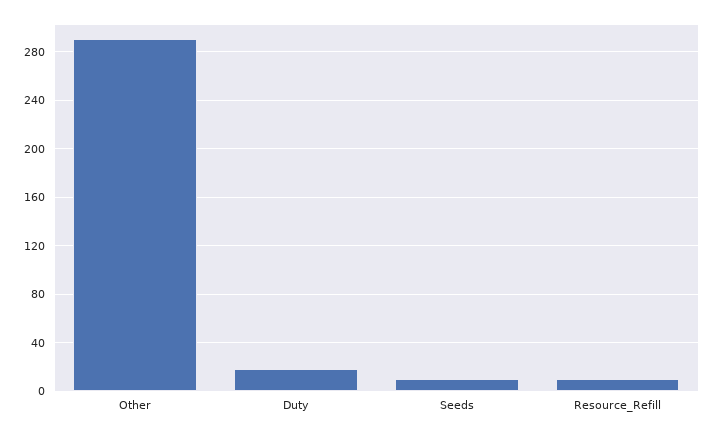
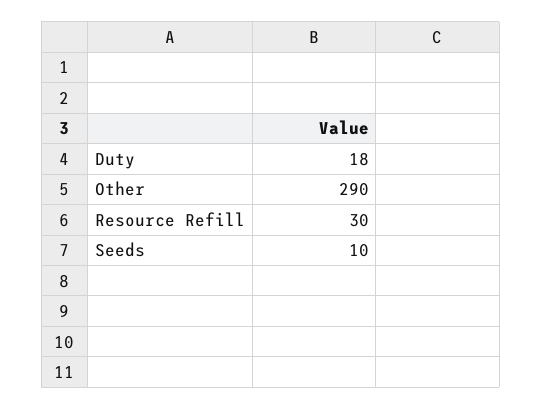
Resource_Refill: 10 -> 30

